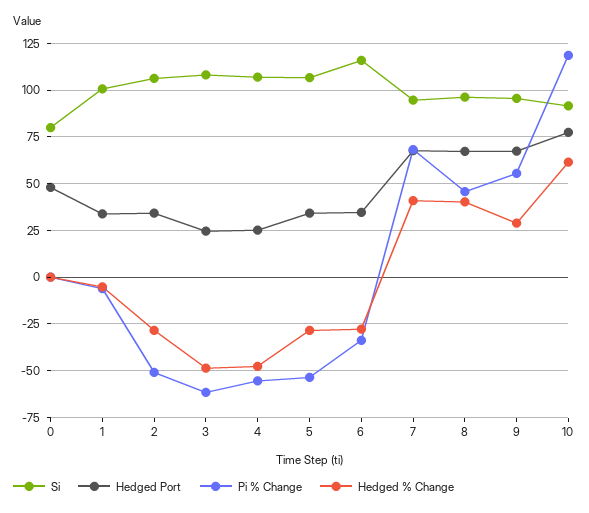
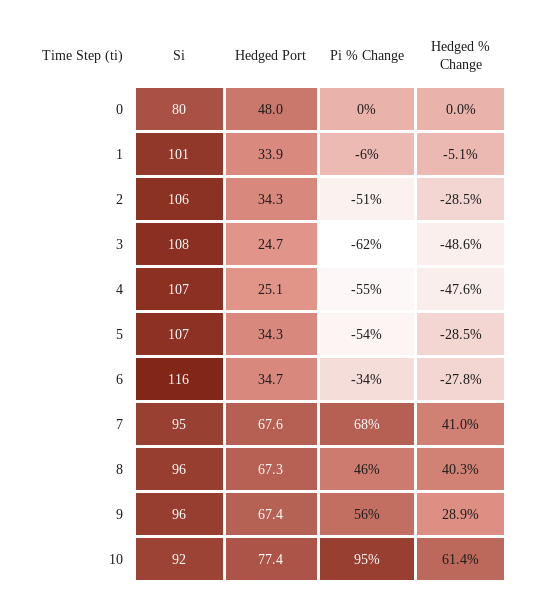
Pi % Change, 10: 120 -> 95

